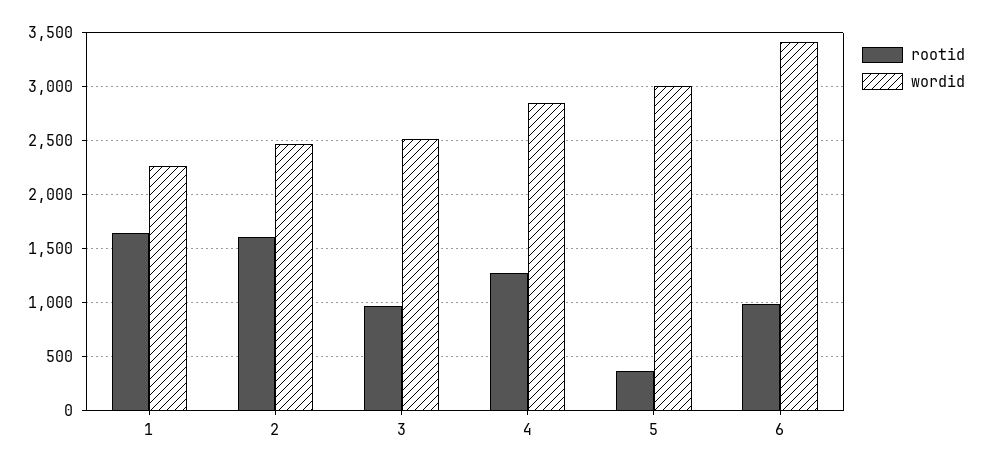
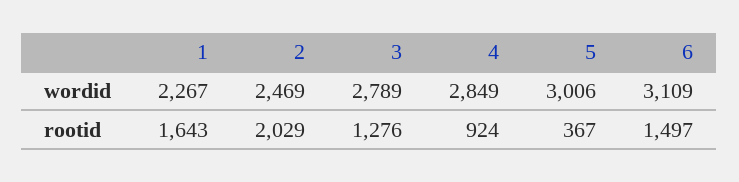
rootid, 2: 1600 -> 2029
rootid, 3: 1000 -> 1276
wordid, 3: 2500 -> 2789
rootid, 4: 1300 -> 924
rootid, 6: 1000 -> 1497
wordid, 6: 3400 -> 3109

